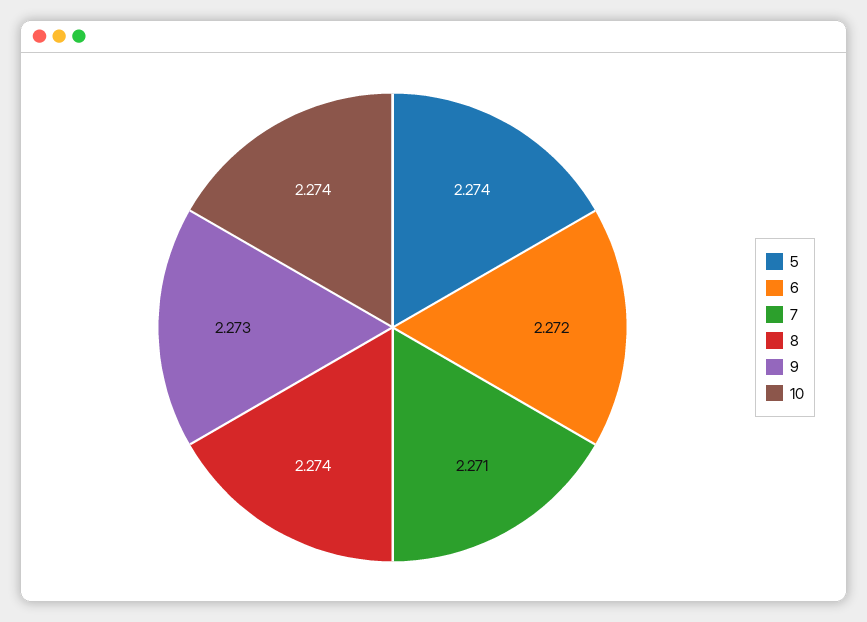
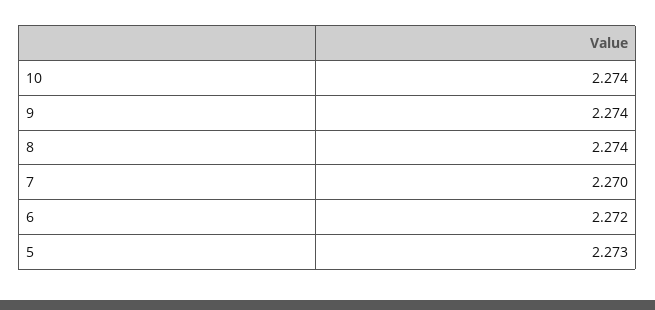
5: 2.274 -> 2.273
7: 2.271 -> 2.27
9: 2.273 -> 2.274

